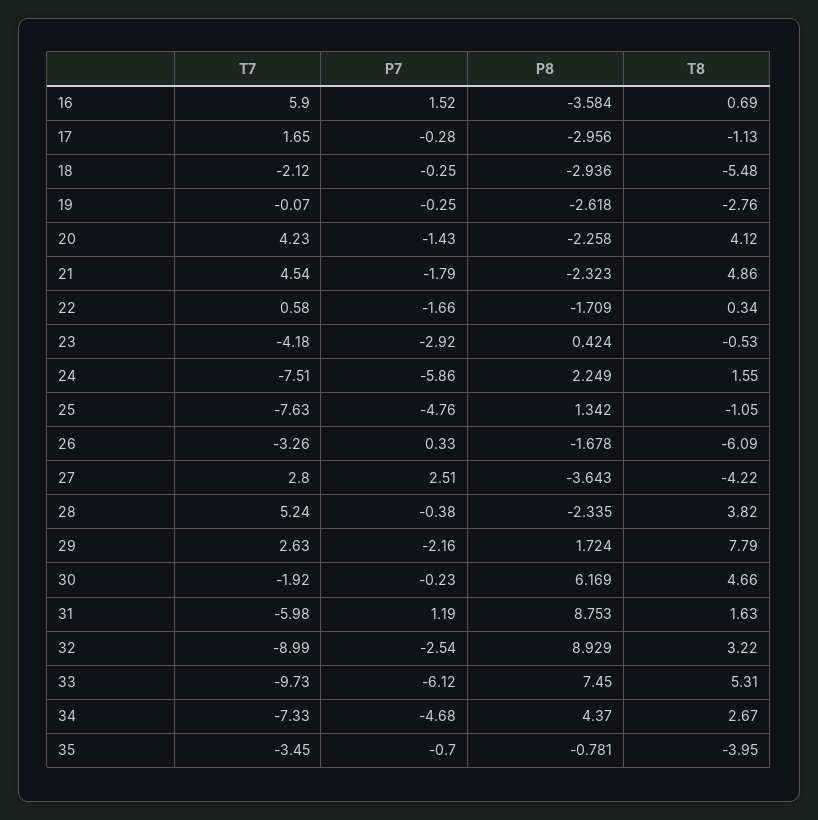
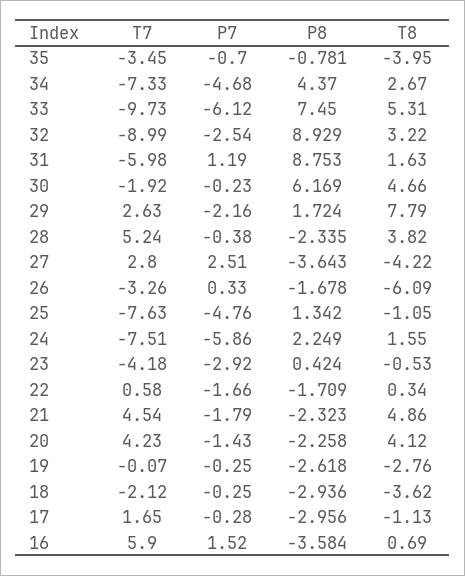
T8, 18: -5.48 -> -3.62

